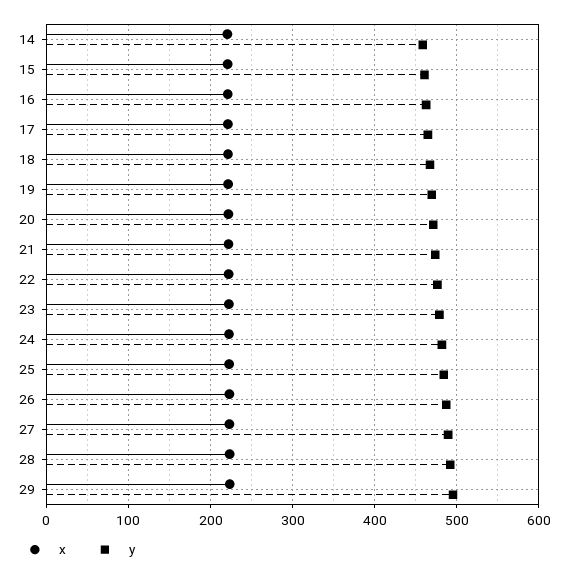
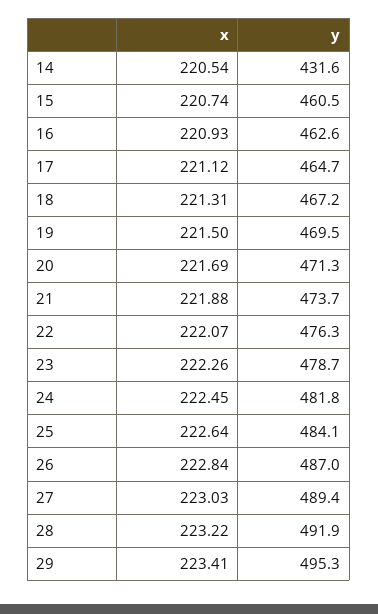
y, 14: 460 -> 431.6

